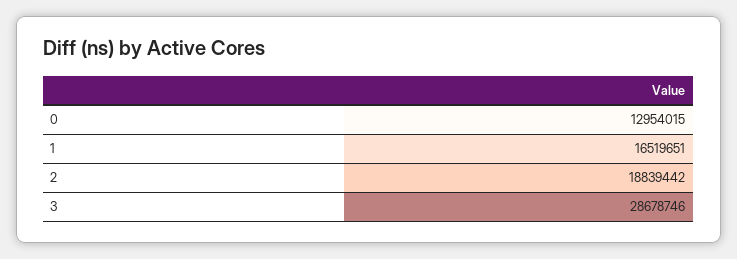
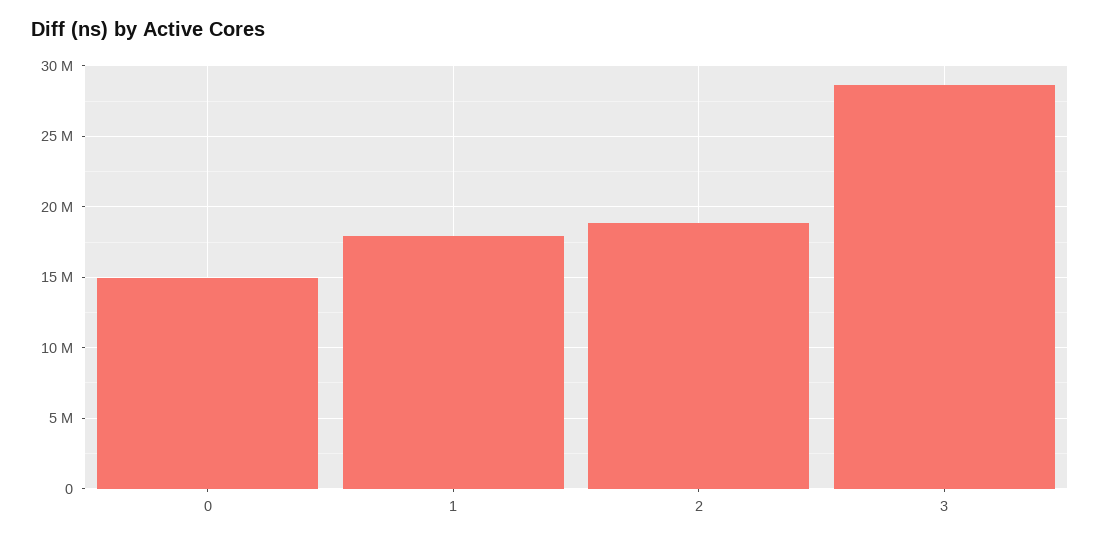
0: 12954015 -> 15000000
1: 16519651 -> 18000000

